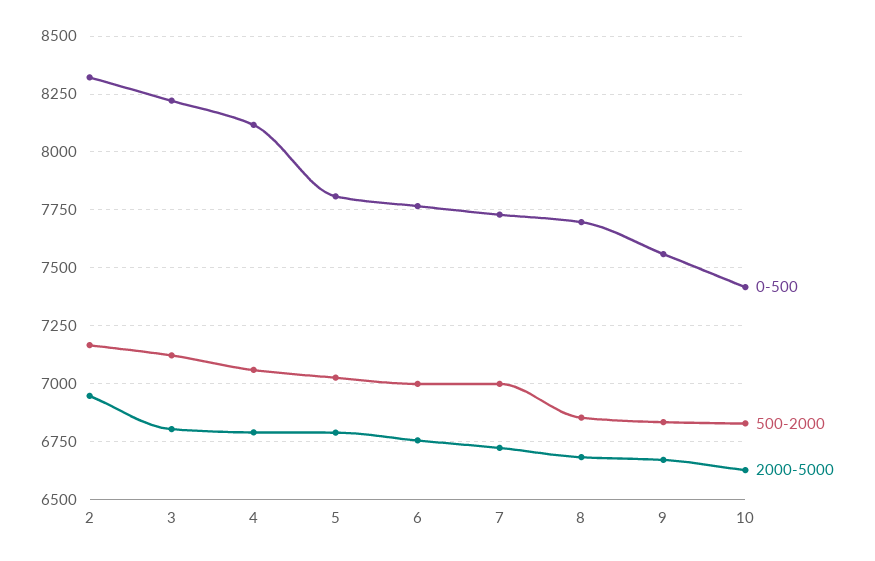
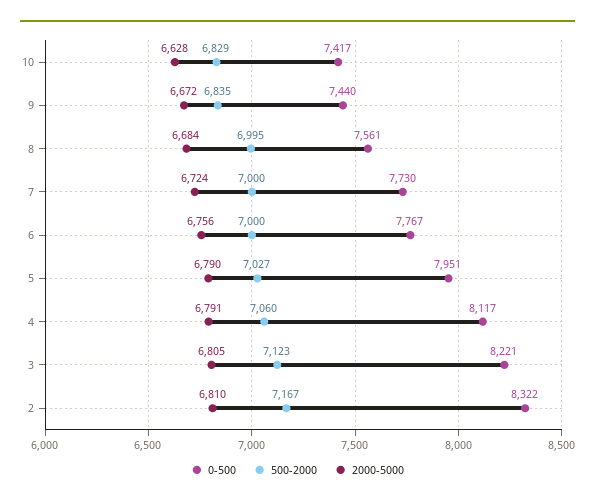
2000-5000, 2: 6950 -> 6810
0-500, 5: 7800 -> 7951
0-500, 8: 7700 -> 7561
500-2000, 8: 6850 -> 6995
0-500, 9: 7550 -> 7440

